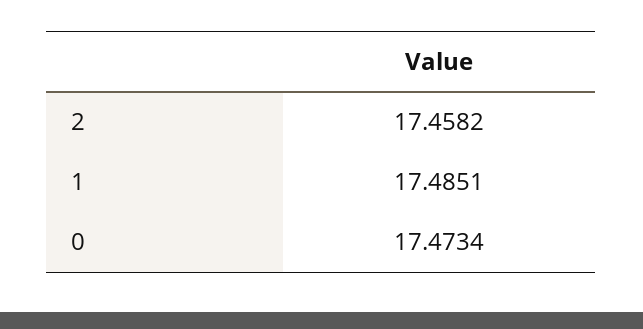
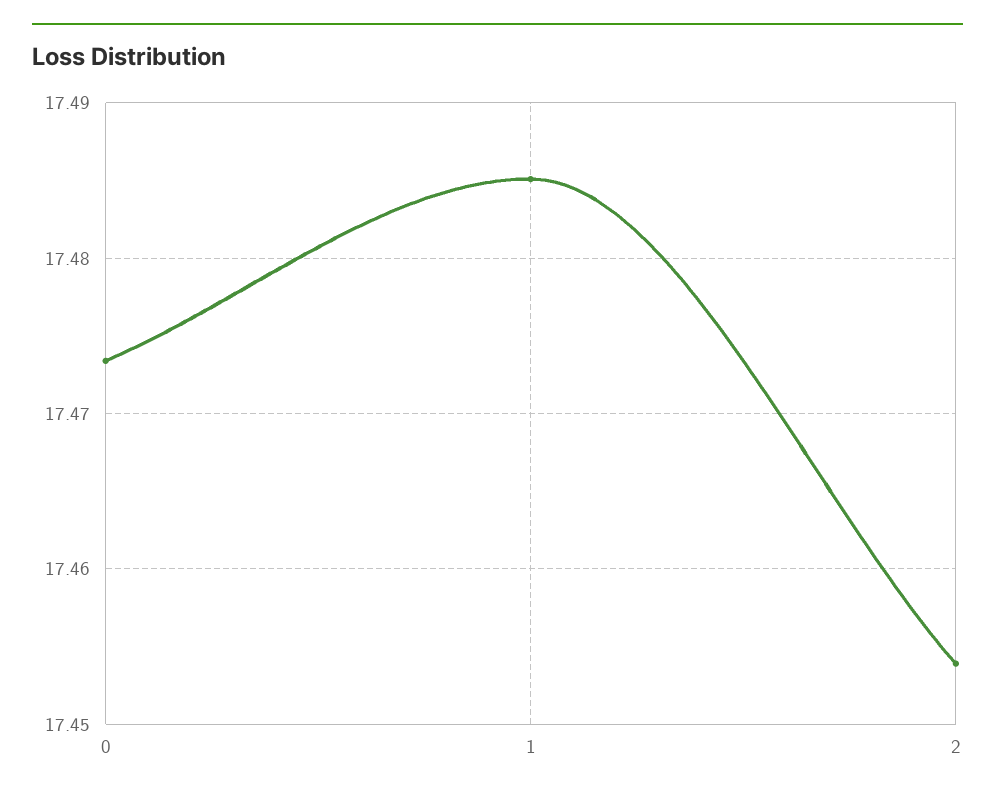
2: 17.4582 -> 17.454

